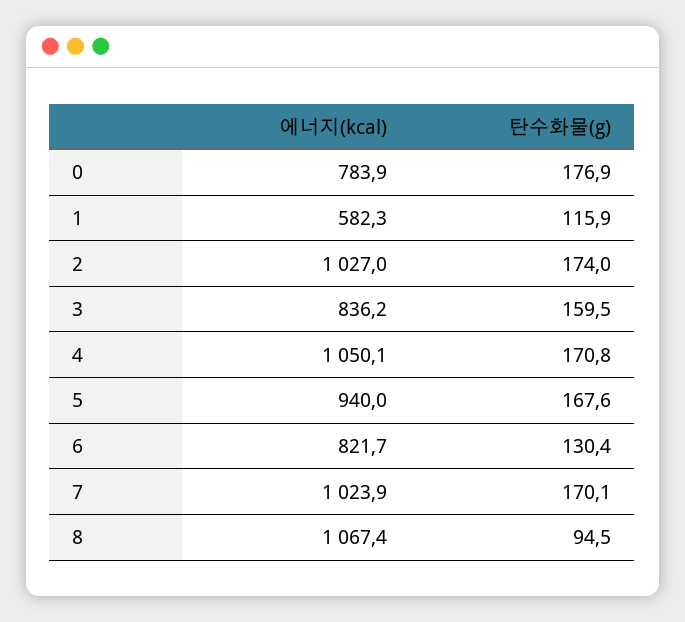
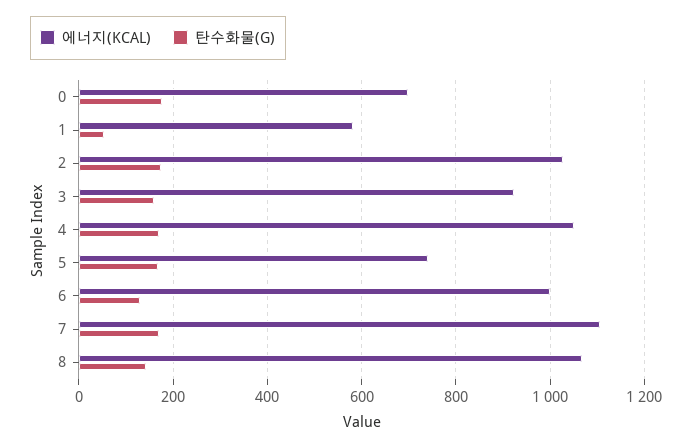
에너지(kcal), 0: 783.9 -> 700
탄수화물(g), 1: 115.9 -> 60
에너지(kcal), 3: 836.2 -> 920
에너지(kcal), 5: 940 -> 740
에너지(kcal), 6: 821.7 -> 1000
에너지(kcal), 7: 1023.9 -> 1100
탄수화물(g), 8: 94.5 -> 140

